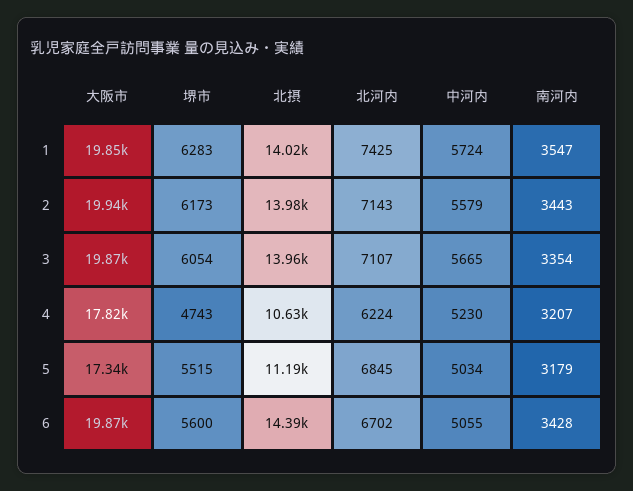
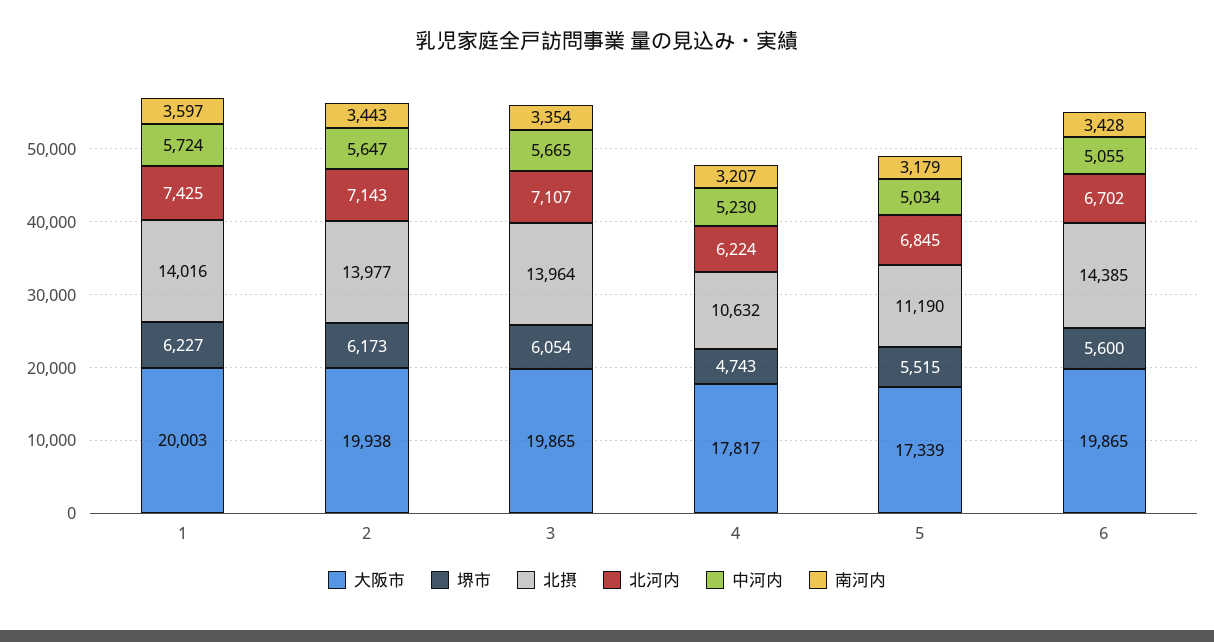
大阪市, 1: 19850 -> 20003
堺市, 1: 6283 -> 6227
南河内, 1: 3547 -> 3597
中河内, 2: 5579 -> 5647

